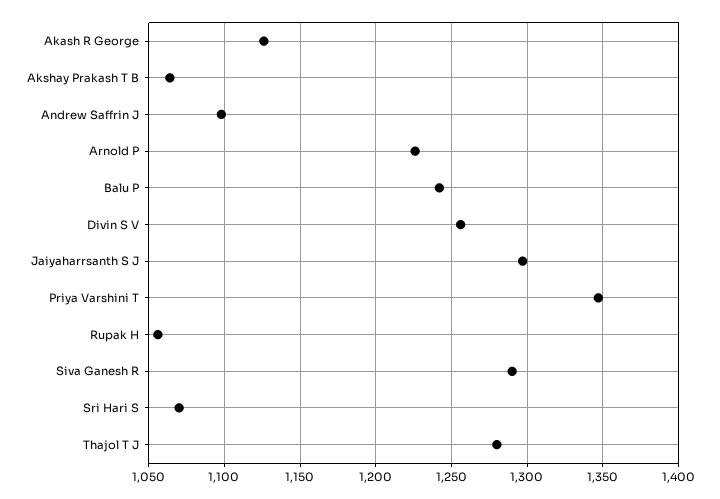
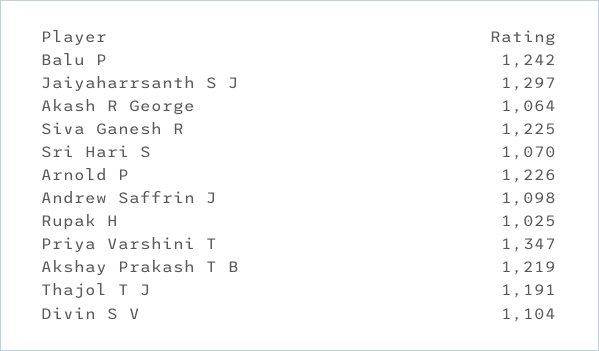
Akash R George: 1125 -> 1064
Akshay Prakash T B: 1065 -> 1219
Divin S V: 1255 -> 1104
Rupak H: 1055 -> 1025
Siva Ganesh R: 1290 -> 1225
Thajol T J: 1280 -> 1191

